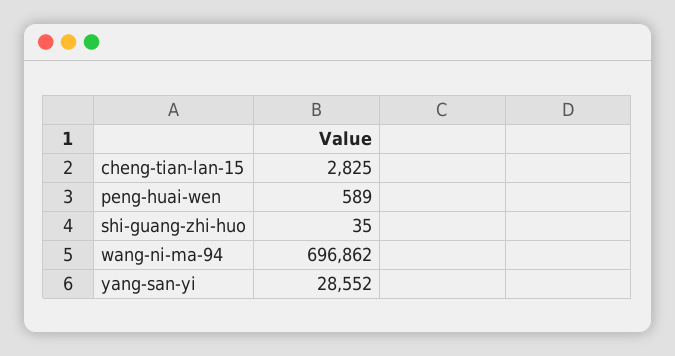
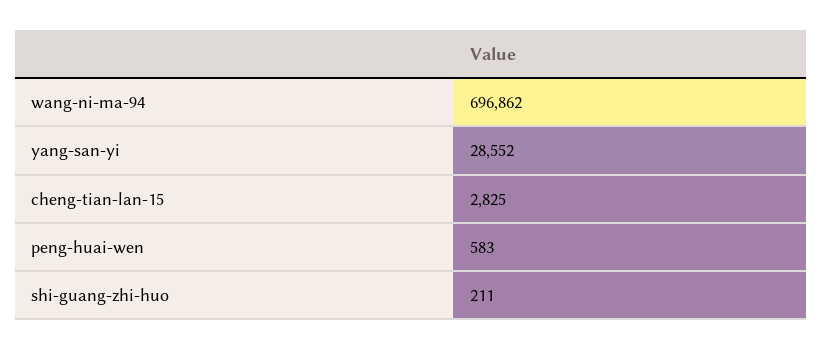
peng-huai-wen: 589 -> 583
shi-guang-zhi-huo: 35 -> 211

